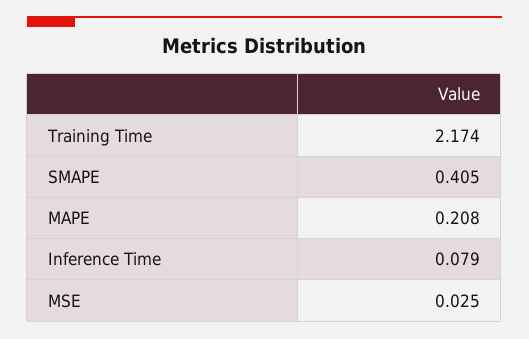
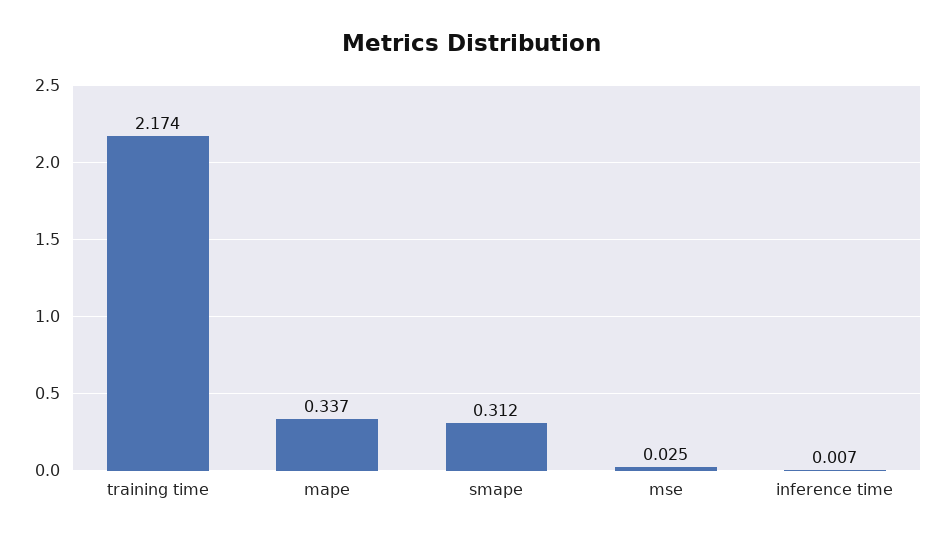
SMAPE: 0.405 -> 0.312
MAPE: 0.208 -> 0.337
Inference Time: 0.079 -> 0.007

